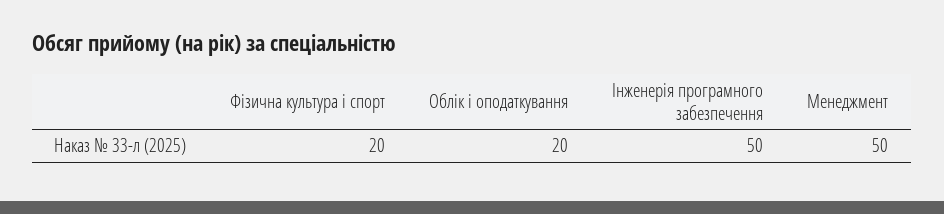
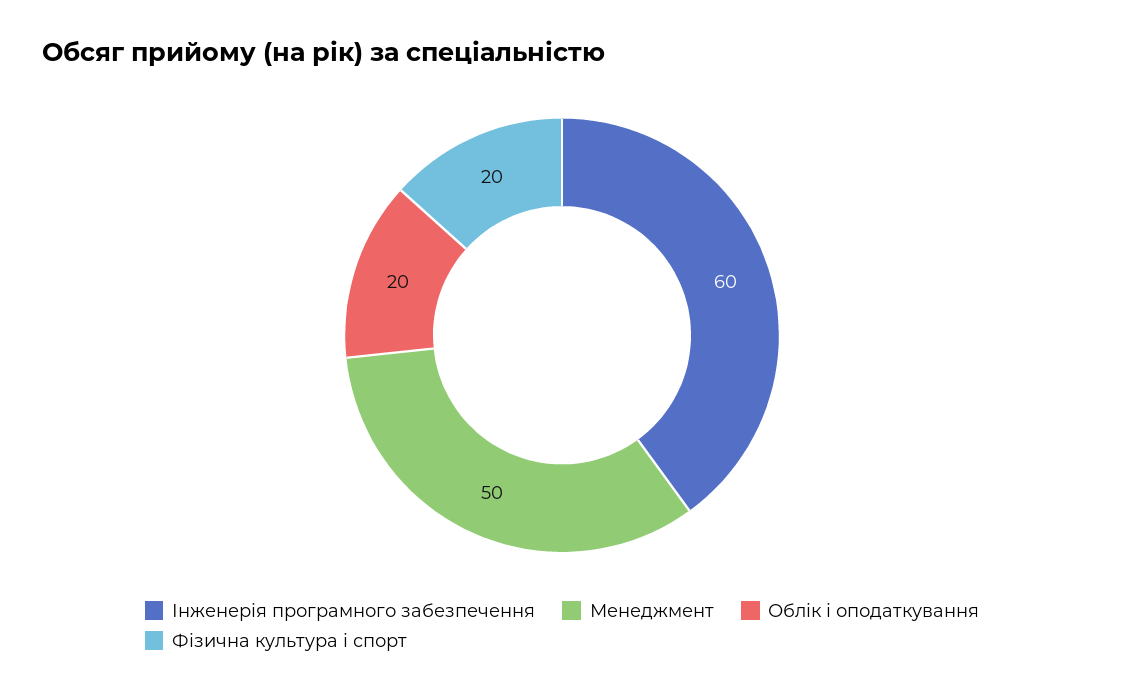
Інженерія програмного забезпечення: 50 -> 60

